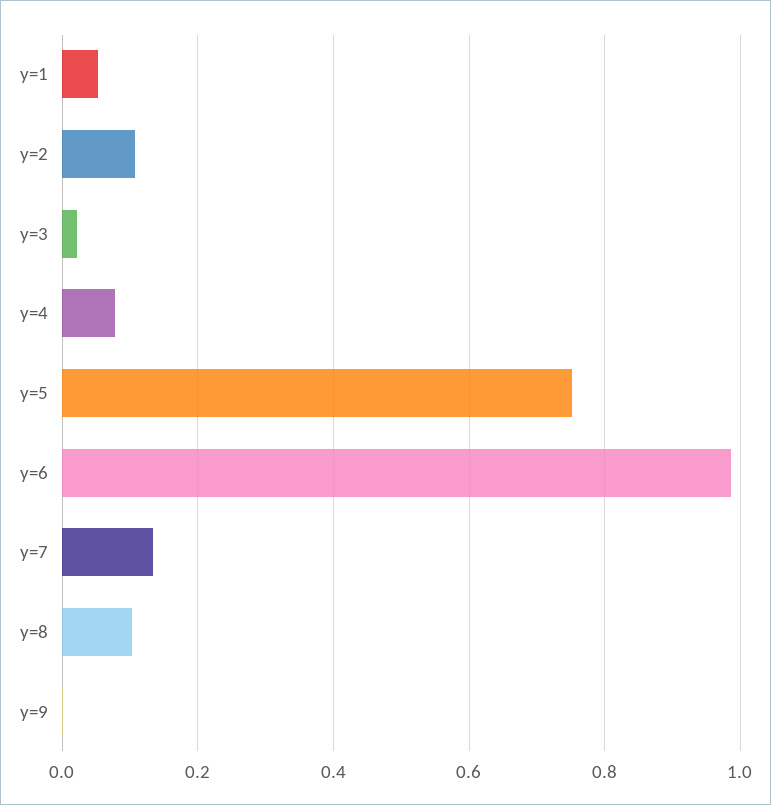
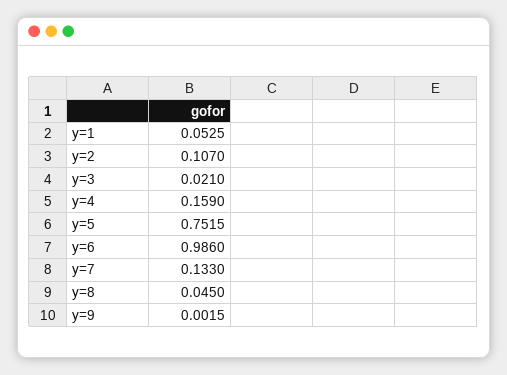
y=4: 0.08 -> 0.159
y=8: 0.1 -> 0.045

